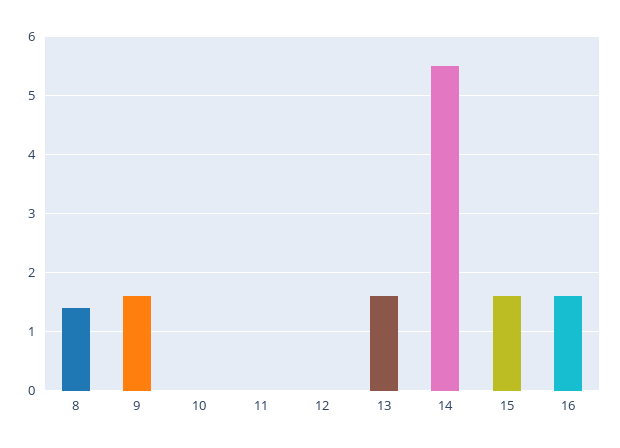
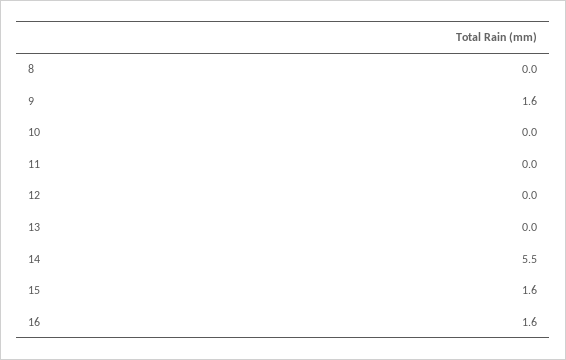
8: 1.5 -> 0
13: 1.5 -> 0

